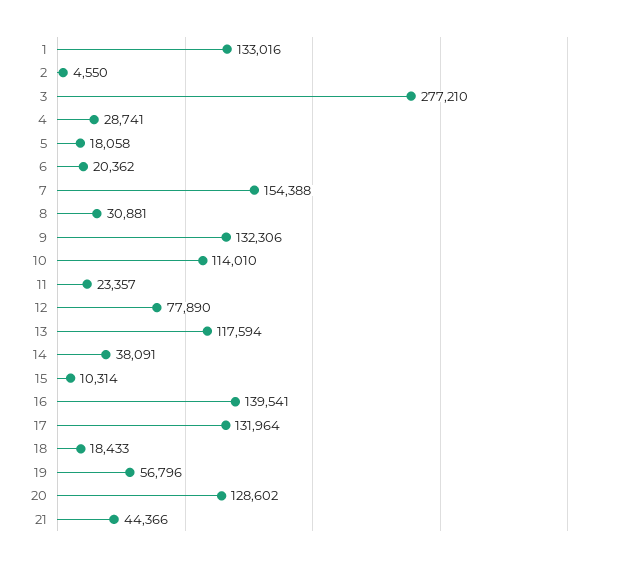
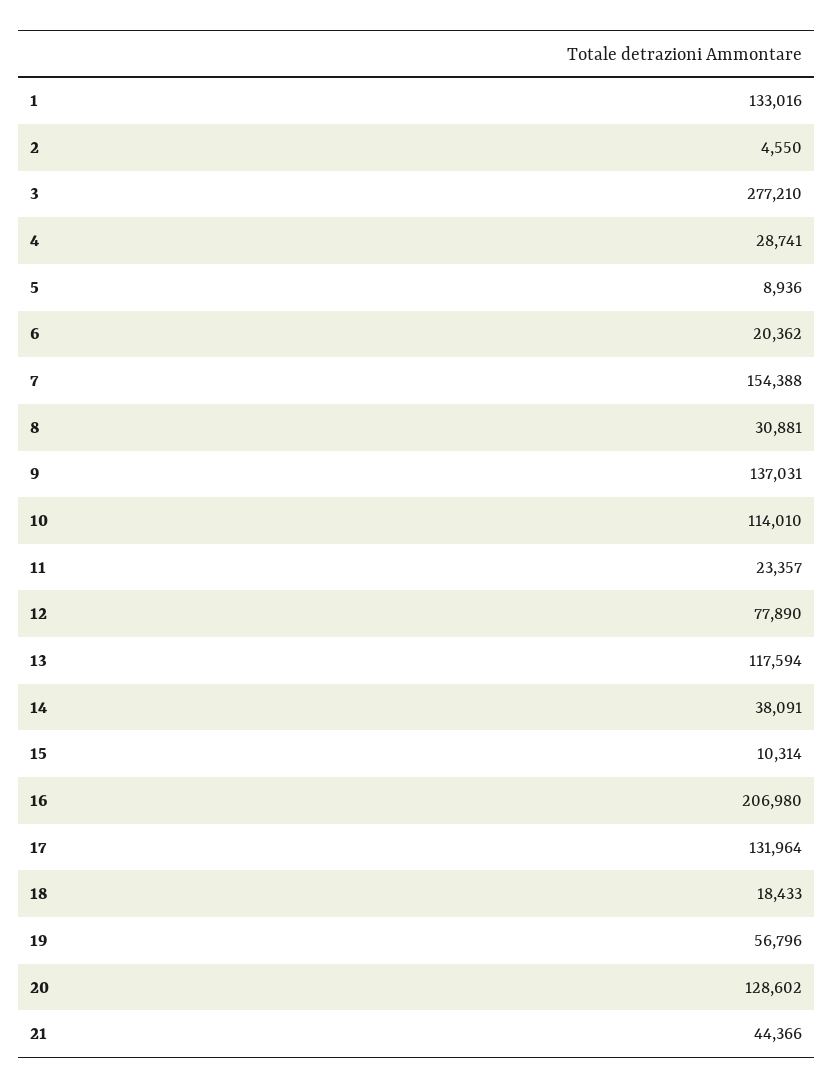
5: 18058 -> 8936
9: 132306 -> 137031
16: 139541 -> 206980

